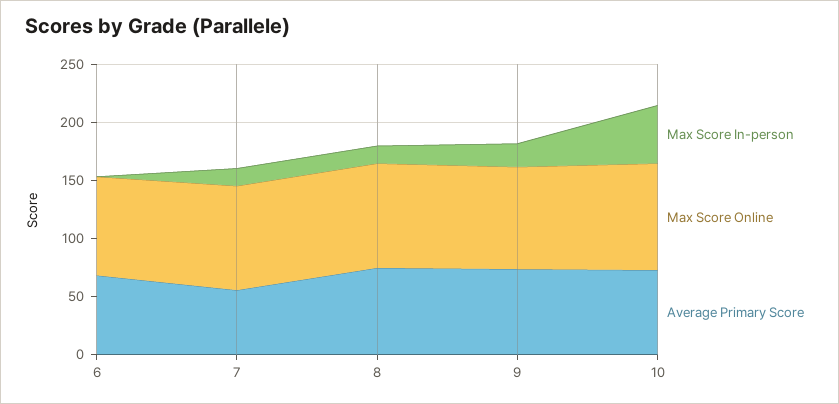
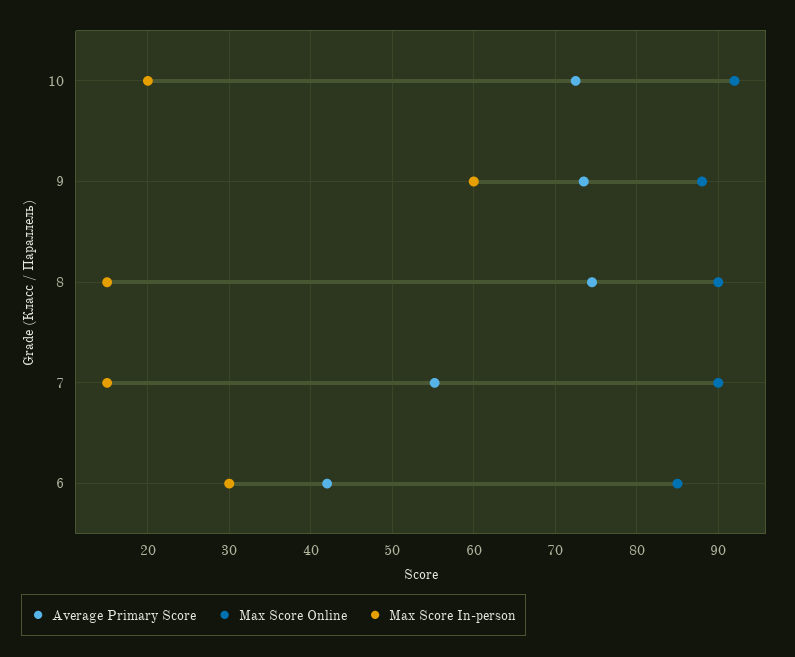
Max Score In-person, 6: 0 -> 30
Average Primary Score, 6: 70 -> 42
Max Score In-person, 9: 20 -> 60
Max Score In-person, 10: 50 -> 20

